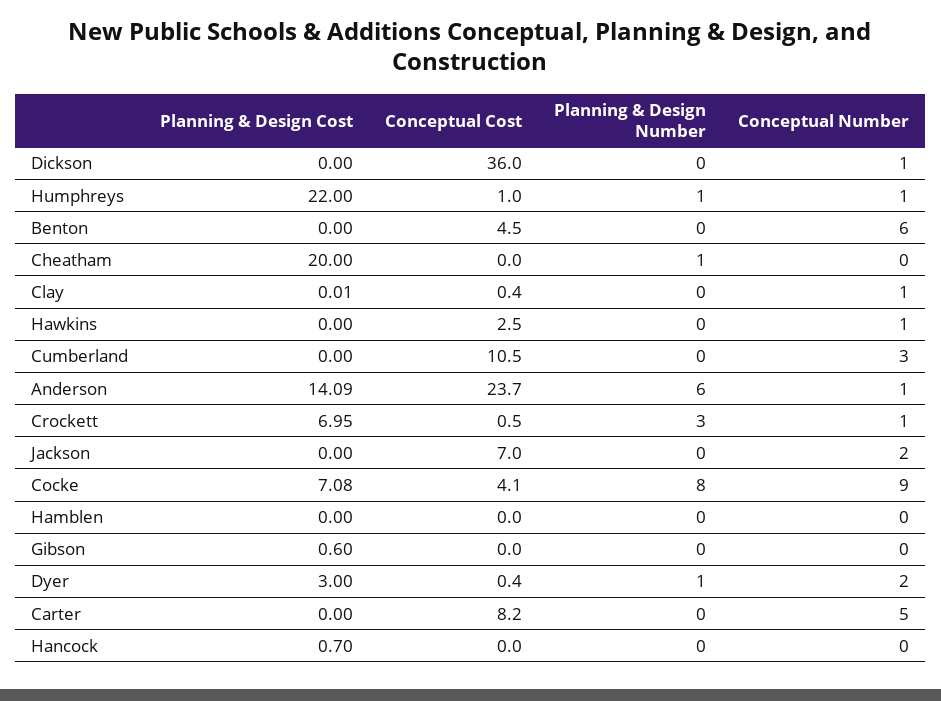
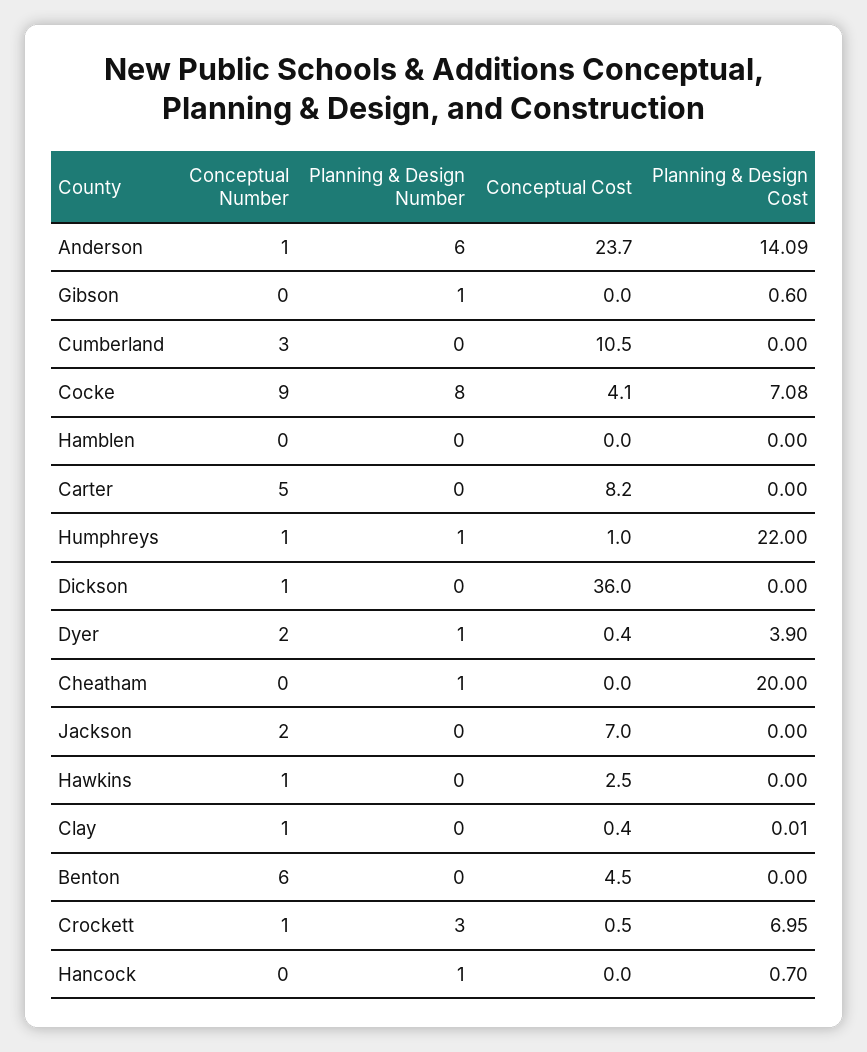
Planning & Design Number, Gibson: 0 -> 1
Planning & Design Cost, Dyer: 3 -> 3.9
Planning & Design Number, Hancock: 0 -> 1

